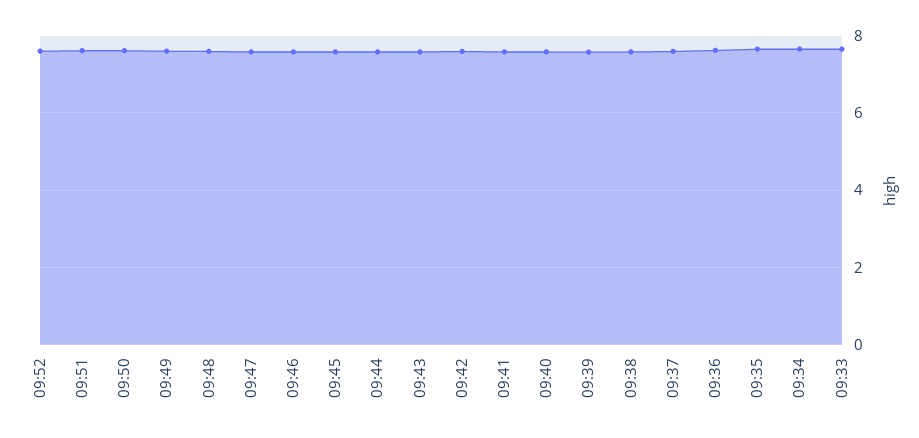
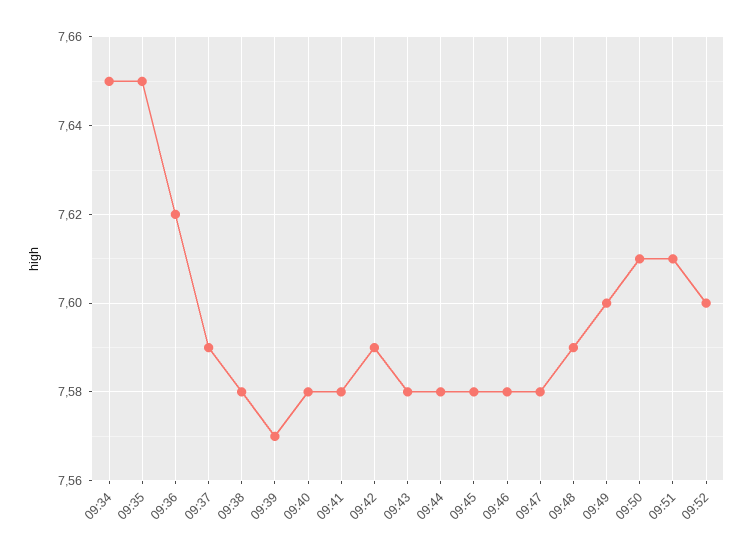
09:33: 7.6 -> none

